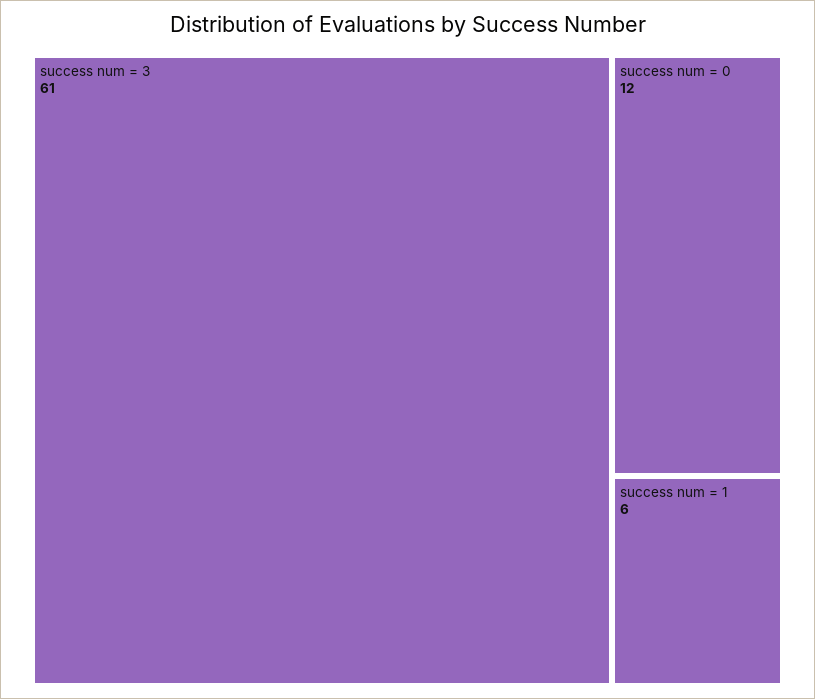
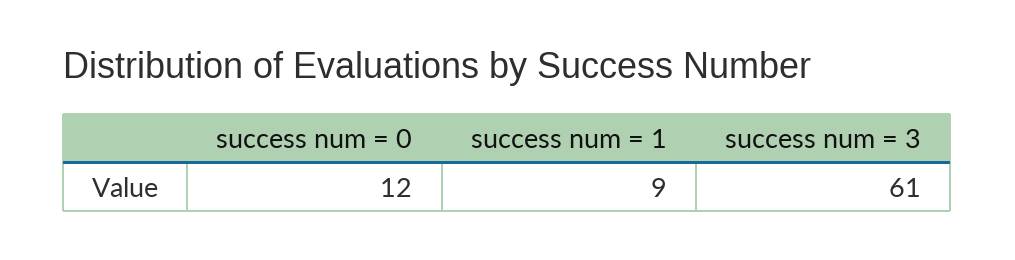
success num = 1: 6 -> 9

